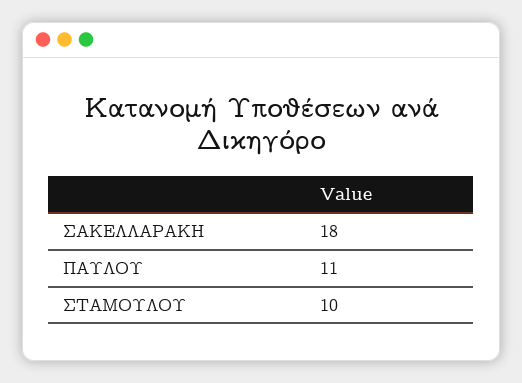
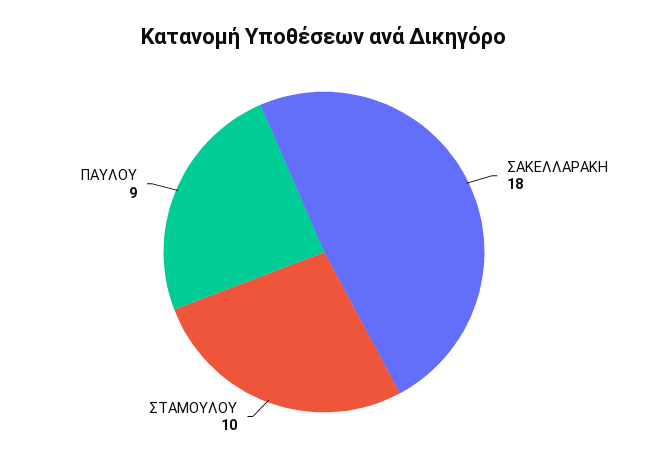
ΠΑΥΛΟΥ: 11 -> 9

